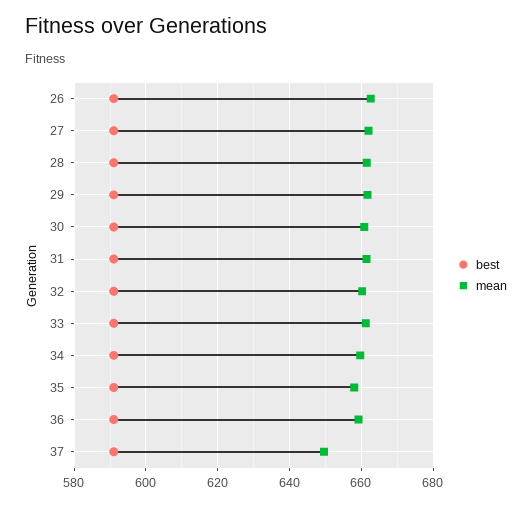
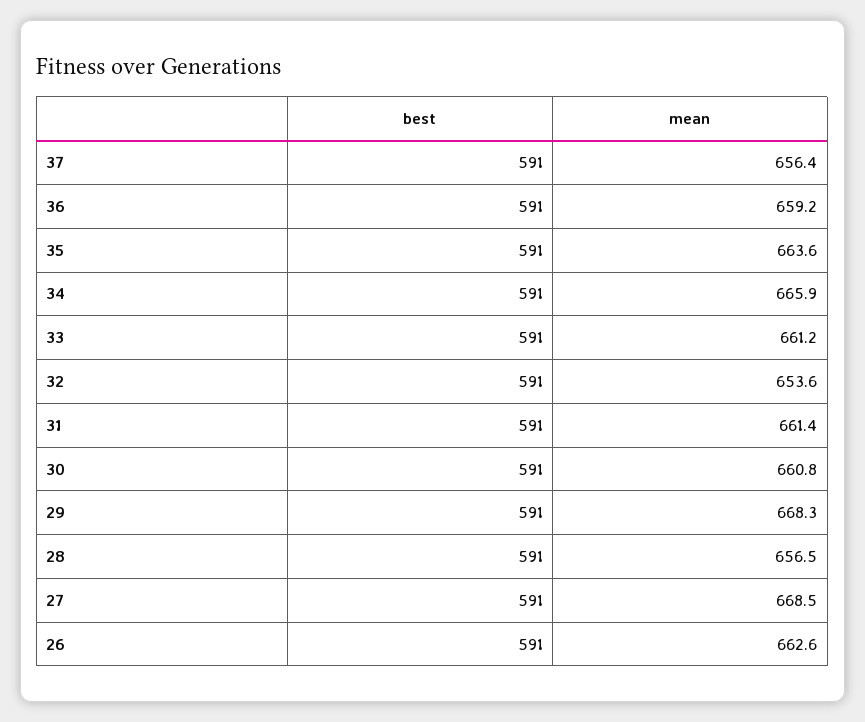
mean, 27: 662 -> 668.5
mean, 28: 662 -> 656.5
mean, 29: 662 -> 668.3
mean, 32: 660 -> 653.6
mean, 34: 660 -> 665.9
mean, 35: 658 -> 663.6
mean, 37: 650 -> 656.4

